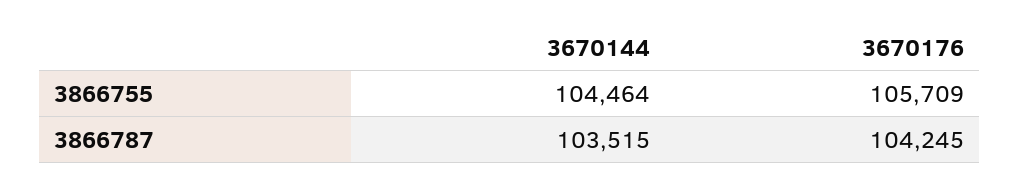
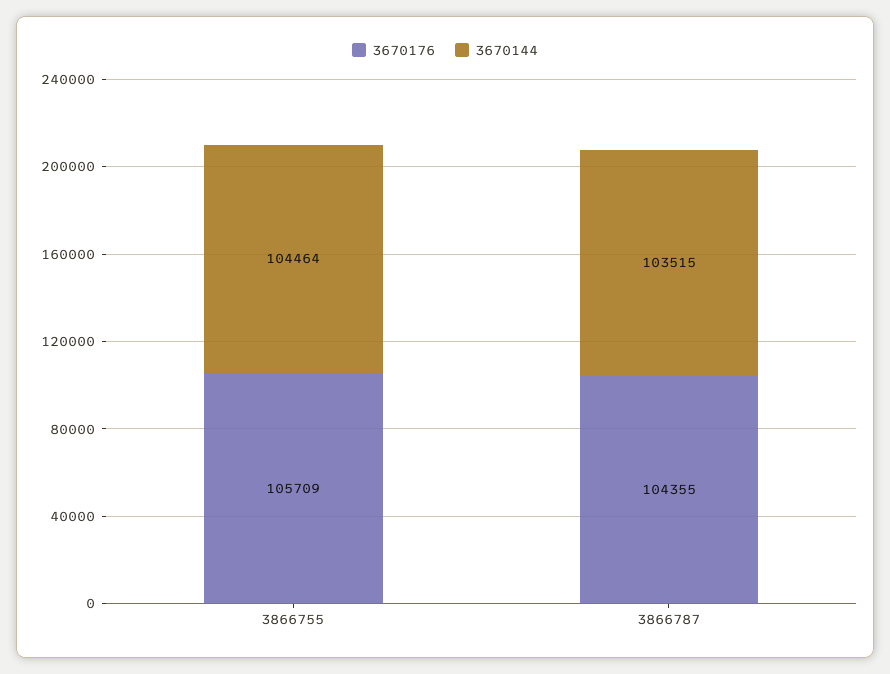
3670176, 3866787: 104245 -> 104355

